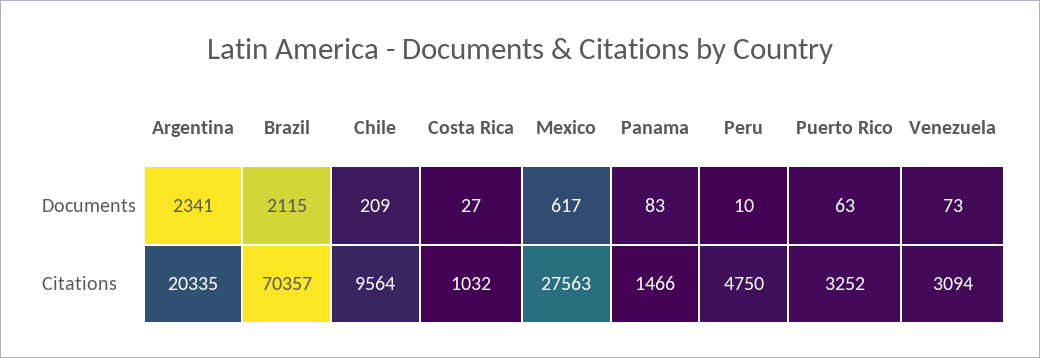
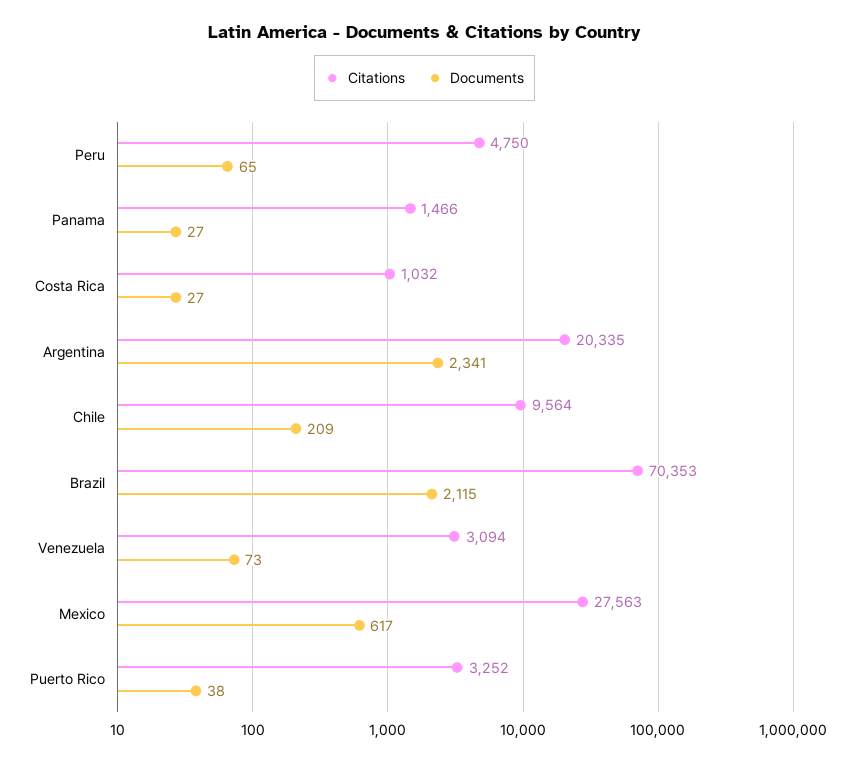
Documents, Panama: 83 -> 27
Documents, Peru: 10 -> 65
Documents, Puerto Rico: 63 -> 38
Citations, Brazil: 70357 -> 70353

